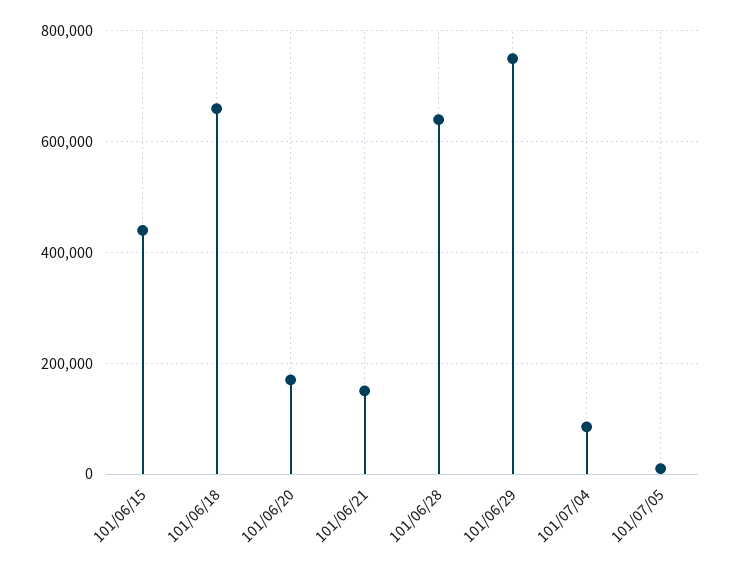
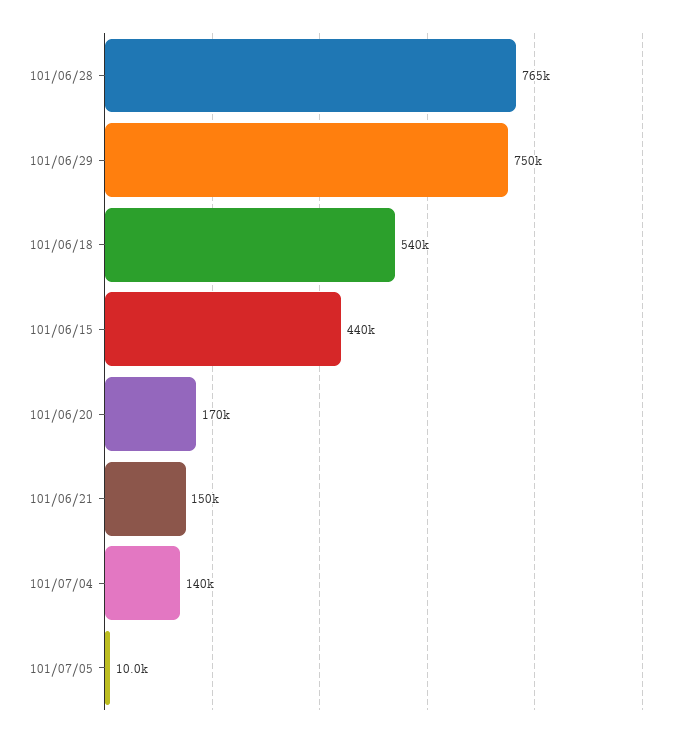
101/06/18: 660000 -> 540000
101/06/28: 640000 -> 765000
101/07/04: 80000 -> 140000

